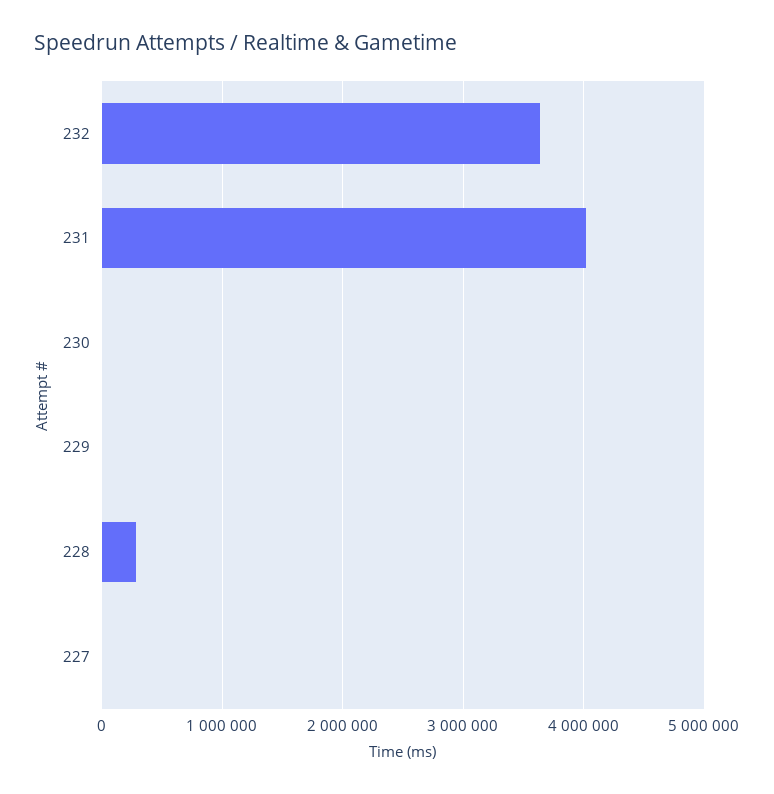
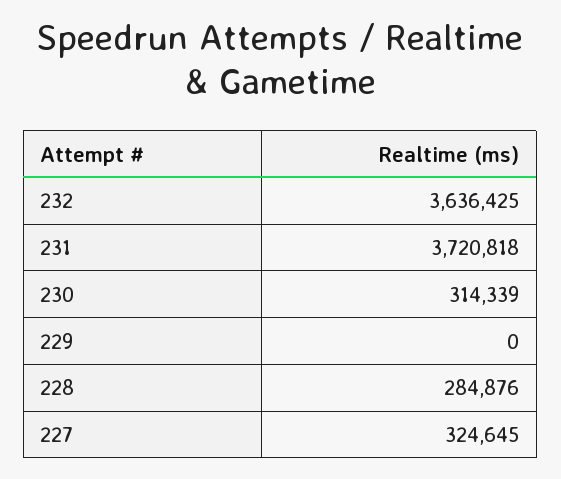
231: 4000000 -> 3720818
230: 0 -> 314339
227: 0 -> 324645

